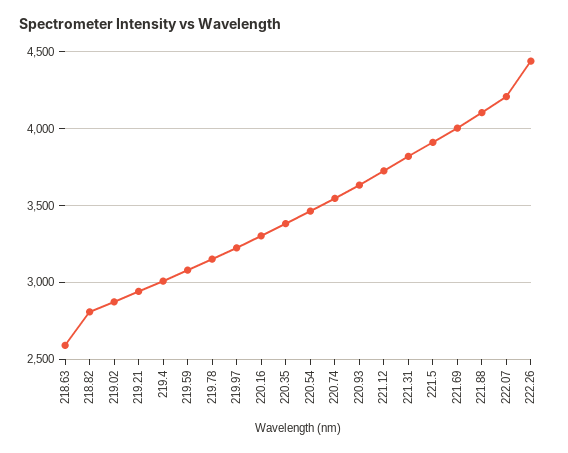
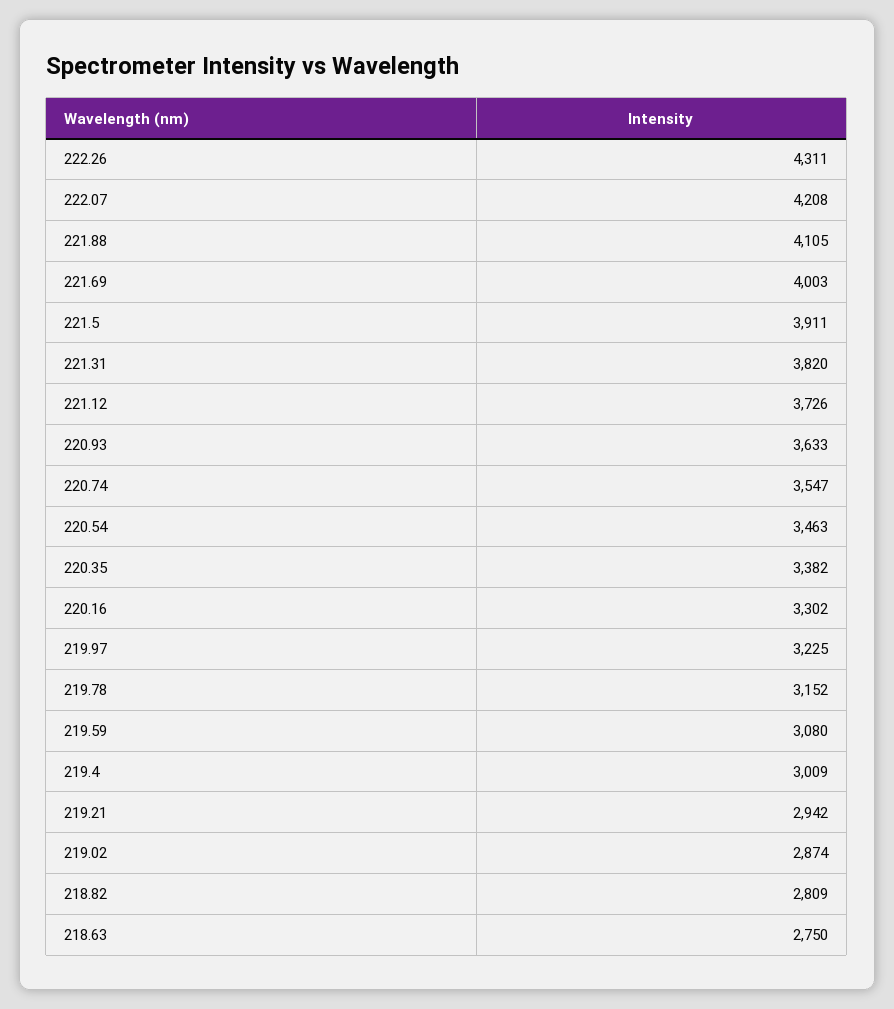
218.63: 2600 -> 2750
222.26: 4450 -> 4311

